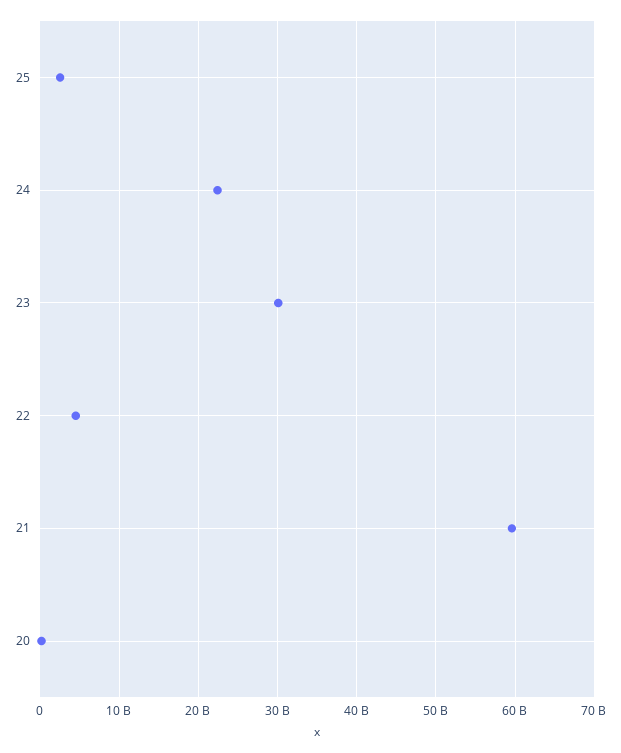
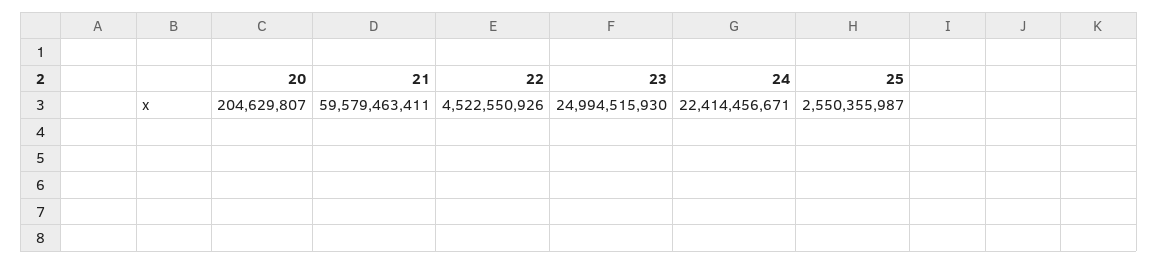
23: 30000000000 -> 24994515930

